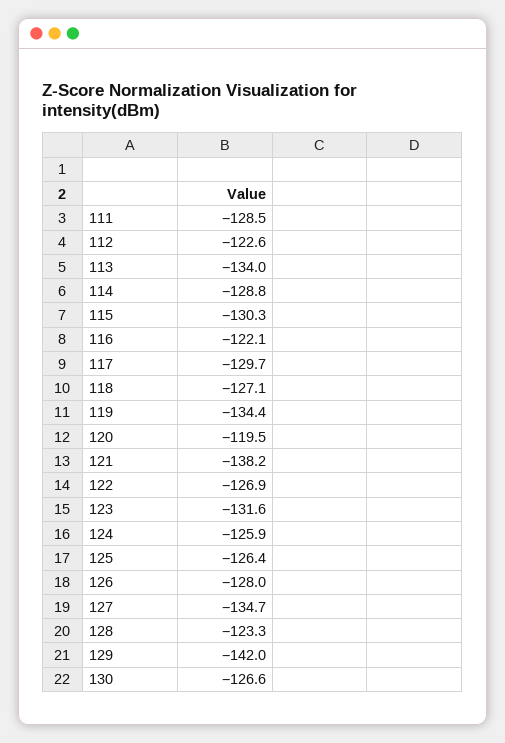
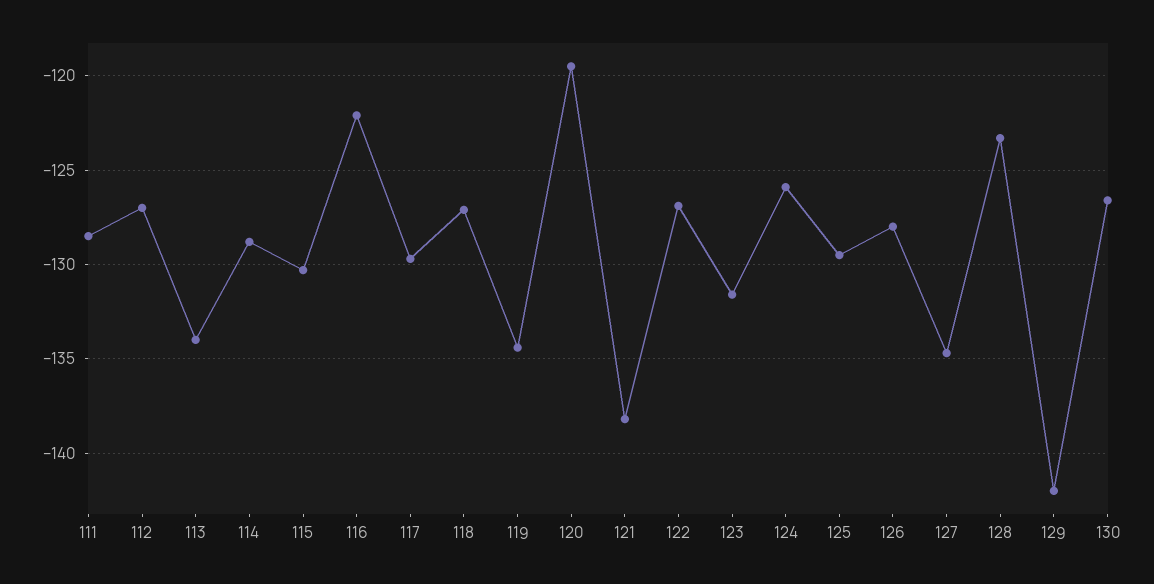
112: -122.6 -> -127
125: -126.4 -> -129.5

